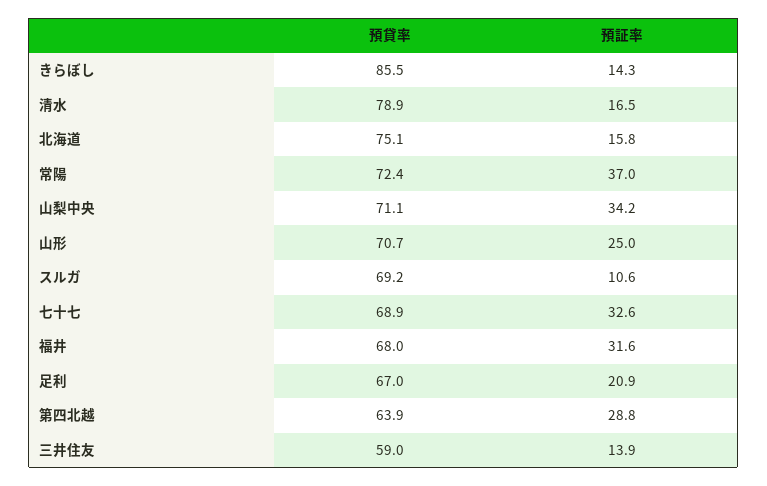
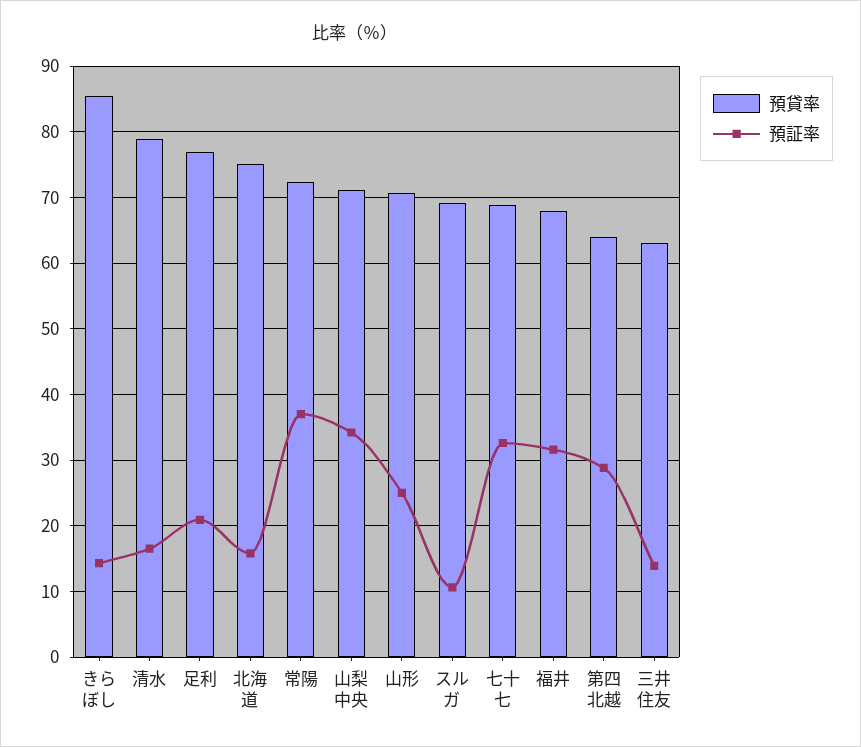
預貸率, 足利: 67 -> 77
預貸率, 三井住友: 59 -> 63

